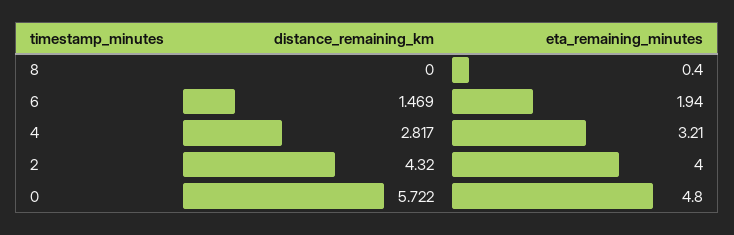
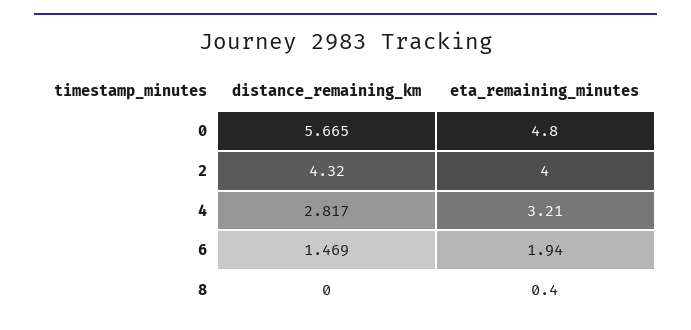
distance_remaining_km, 0: 5.722 -> 5.665

